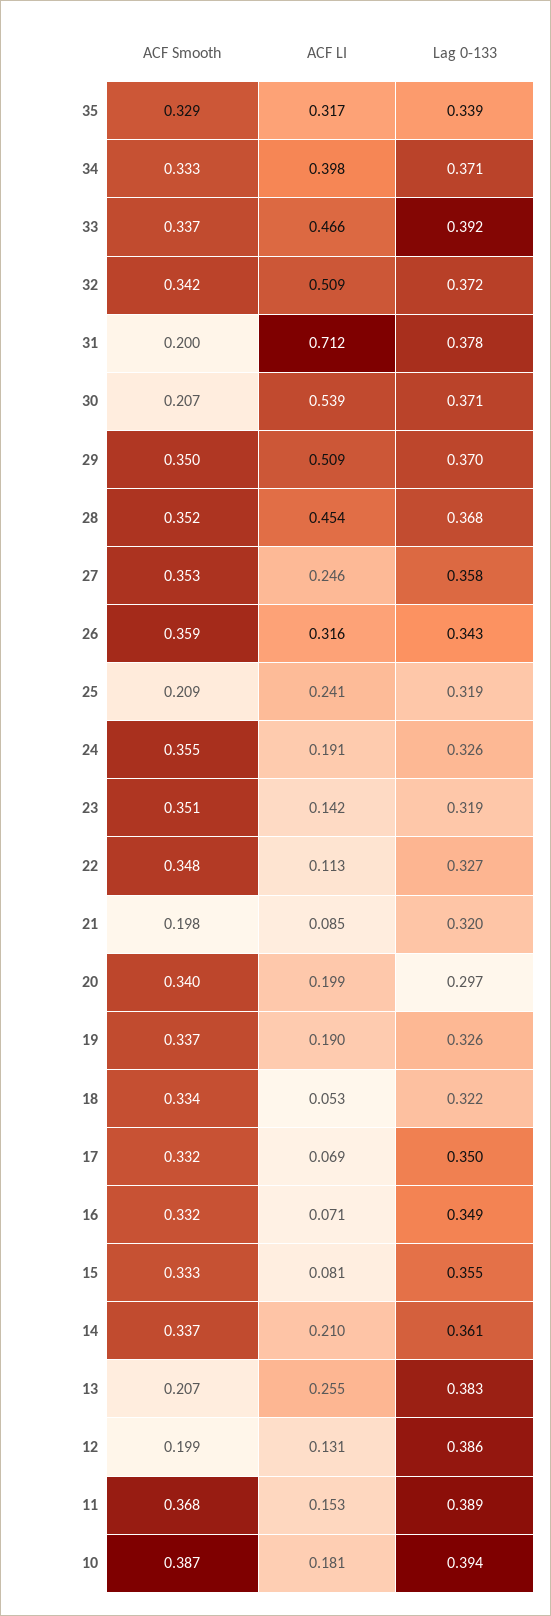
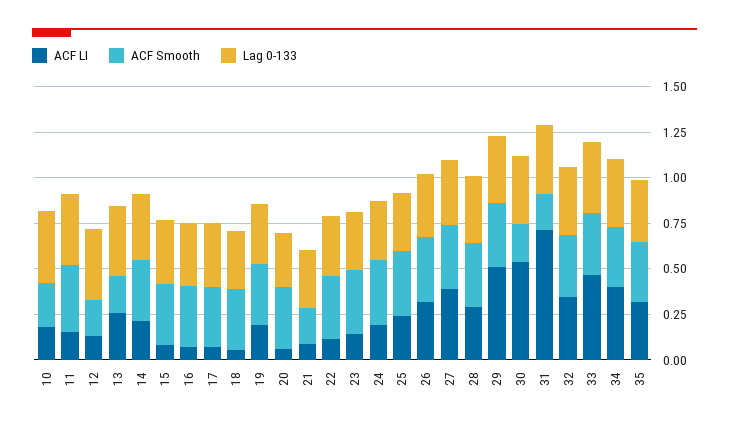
ACF LI, 32: 0.509 -> 0.35
ACF LI, 28: 0.454 -> 0.3
ACF LI, 27: 0.246 -> 0.4
ACF Smooth, 25: 0.209 -> 0.35
ACF LI, 20: 0.199 -> 0.05
ACF Smooth, 10: 0.387 -> 0.25

